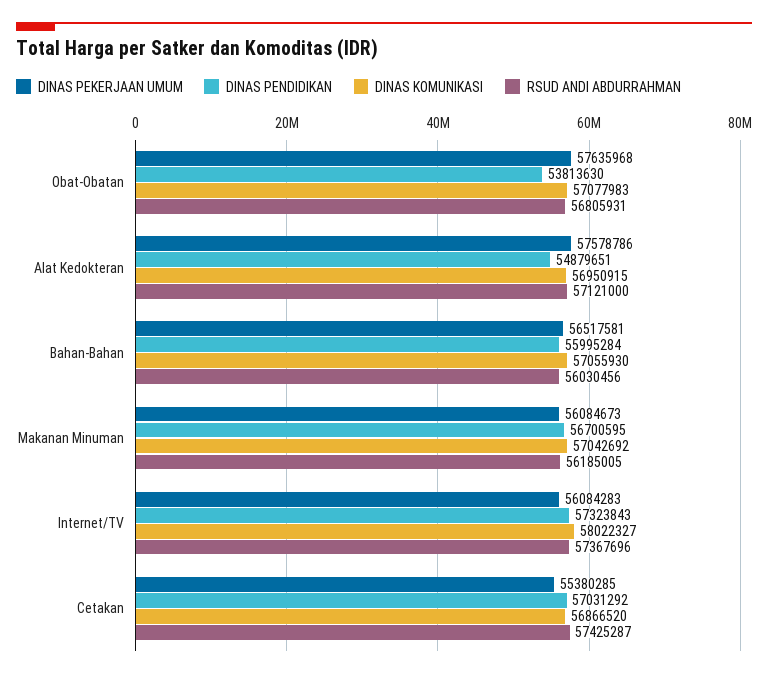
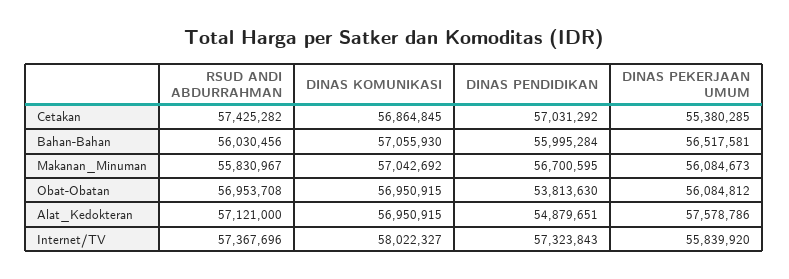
DINAS PEKERJAAN UMUM, Obat-Obatan: 57635968 -> 56084812
DINAS KOMUNIKASI, Obat-Obatan: 57077983 -> 56950915
RSUD ANDI ABDURRAHMAN, Obat-Obatan: 56805931 -> 56953708
RSUD ANDI ABDURRAHMAN, Makanan Minuman: 56185005 -> 55830967
DINAS PEKERJAAN UMUM, Internet/TV: 56084283 -> 55839920
DINAS KOMUNIKASI, Cetakan: 56866520 -> 56864845
RSUD ANDI ABDURRAHMAN, Cetakan: 57425287 -> 57425282

